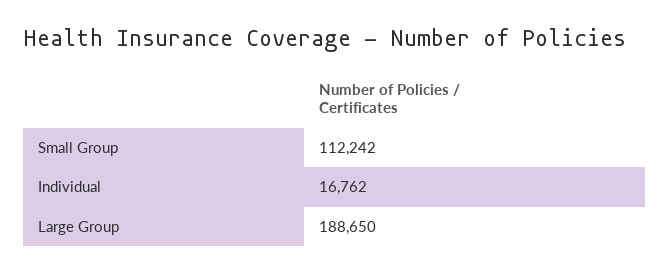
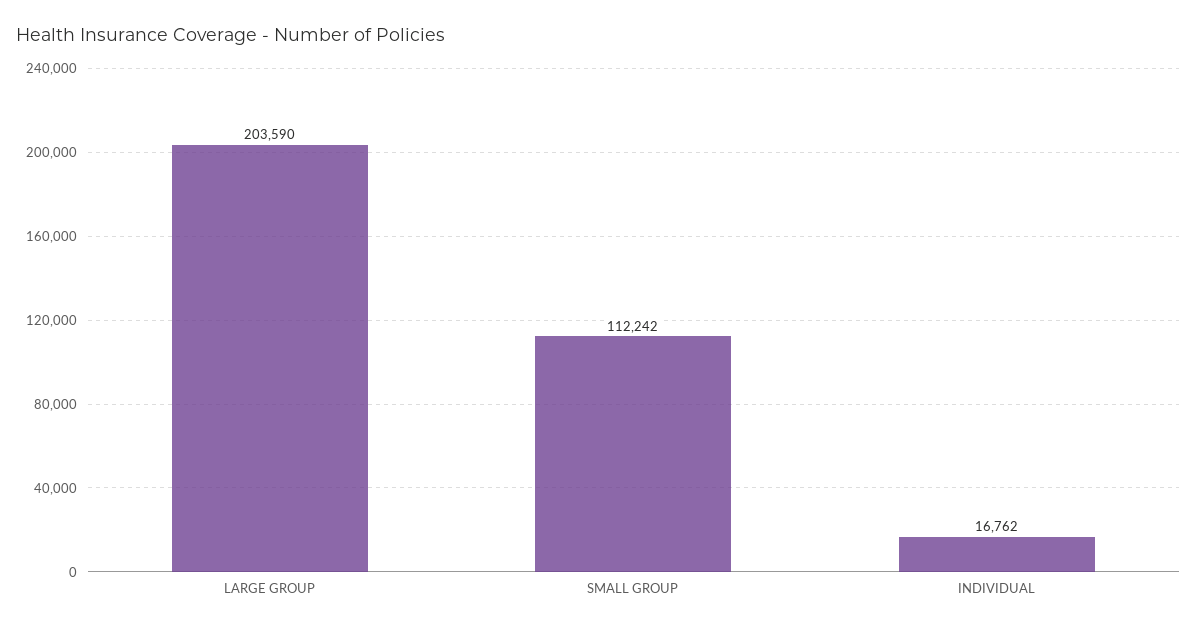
Large Group: 188650 -> 203590

